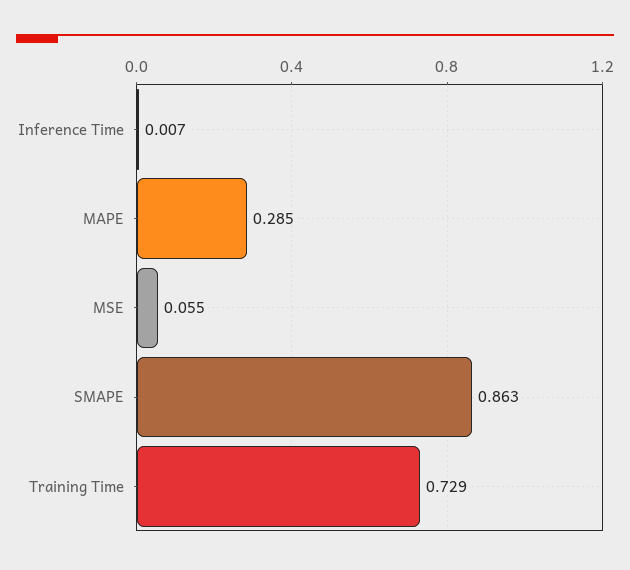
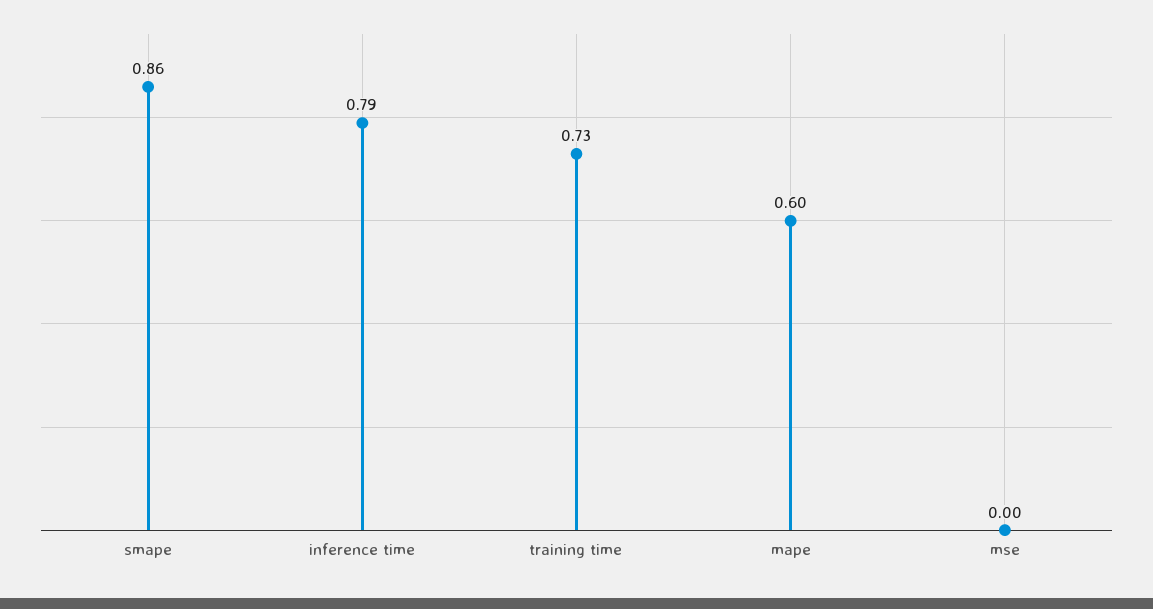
Inference Time: 0.007 -> 0.79
MAPE: 0.285 -> 0.6
MSE: 0.055 -> 0

